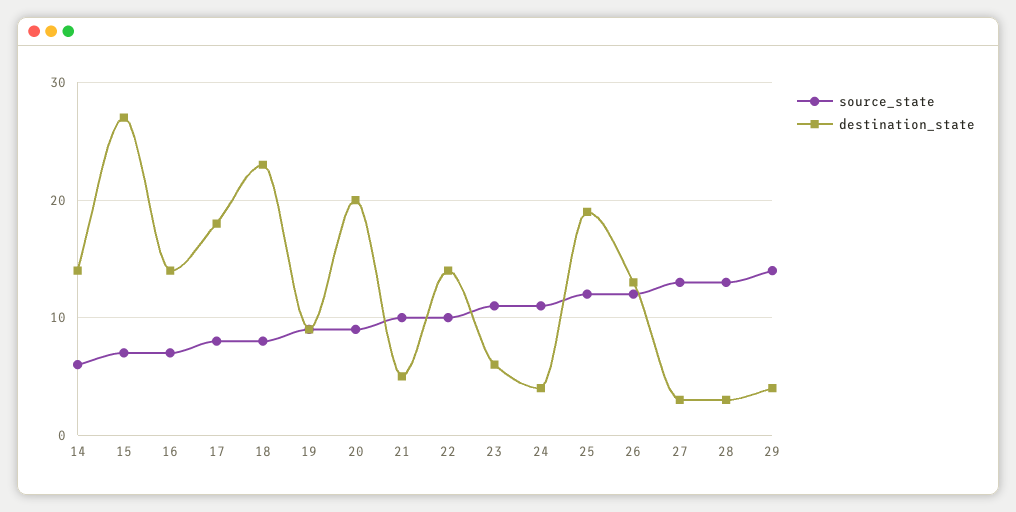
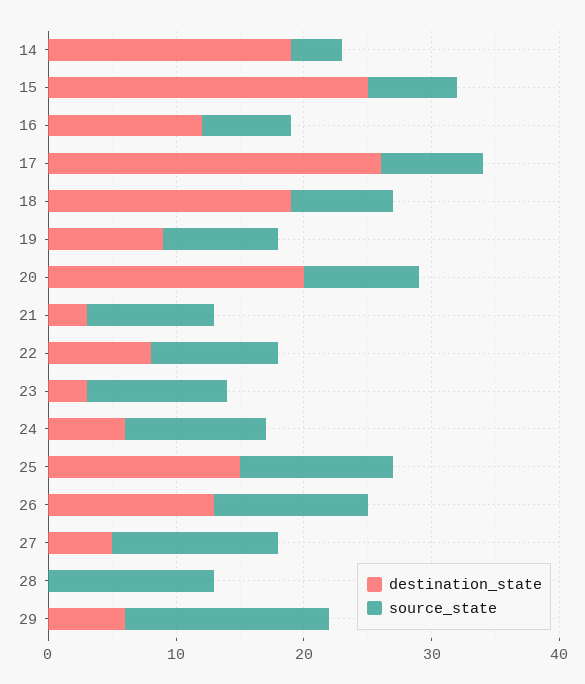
source_state, 14: 6 -> 4
destination_state, 14: 14 -> 19
destination_state, 15: 27 -> 25
destination_state, 16: 14 -> 12
destination_state, 17: 18 -> 26
destination_state, 18: 23 -> 19
destination_state, 21: 5 -> 3
destination_state, 22: 14 -> 8
destination_state, 23: 6 -> 3
destination_state, 24: 4 -> 6
destination_state, 25: 19 -> 15
destination_state, 27: 3 -> 5
destination_state, 28: 3 -> 0
source_state, 29: 14 -> 16
destination_state, 29: 4 -> 6

